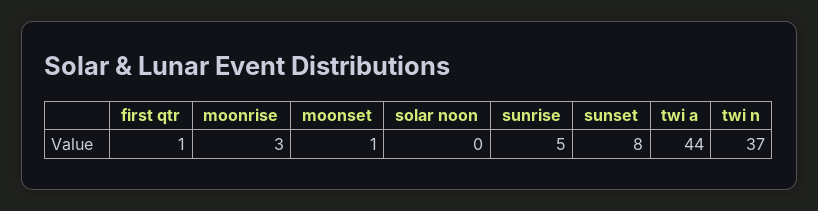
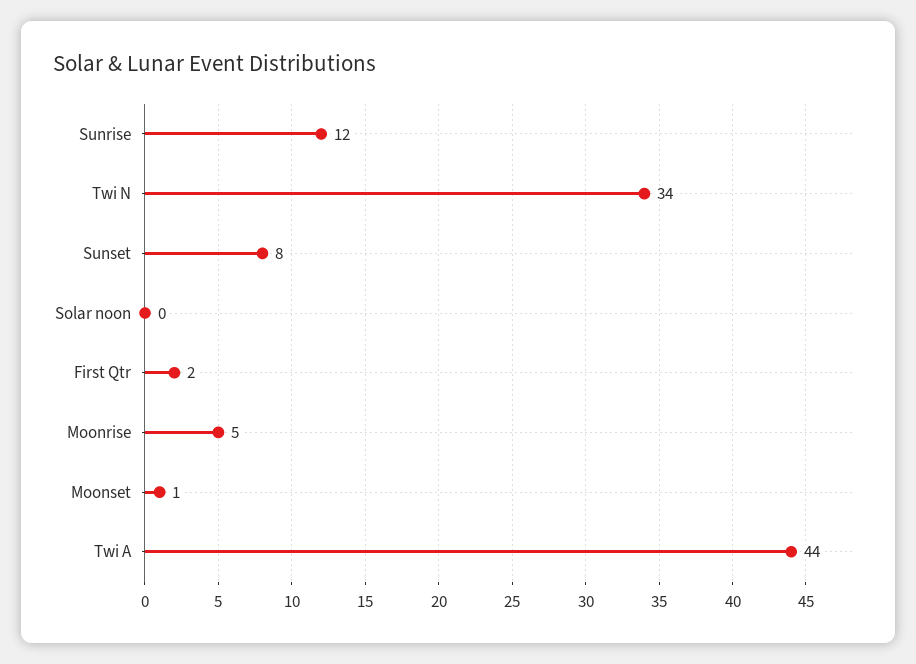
first qtr: 1 -> 2
moonrise: 3 -> 5
sunrise: 5 -> 12
twi n: 37 -> 34

